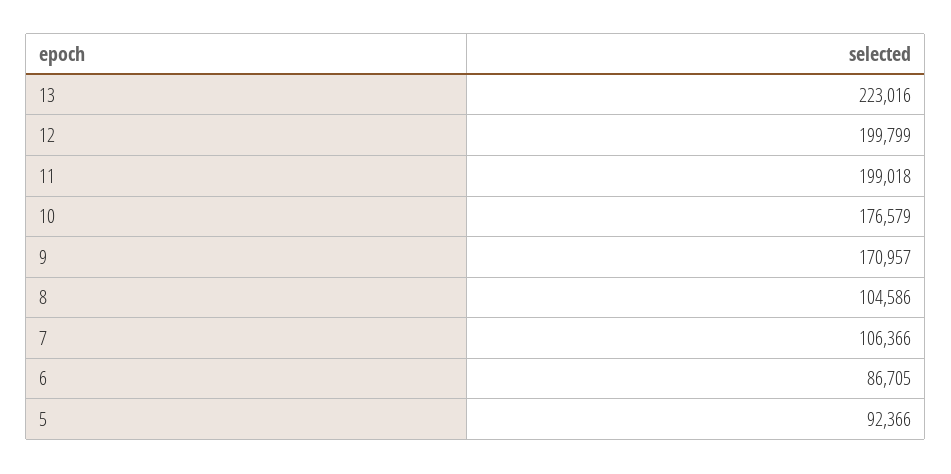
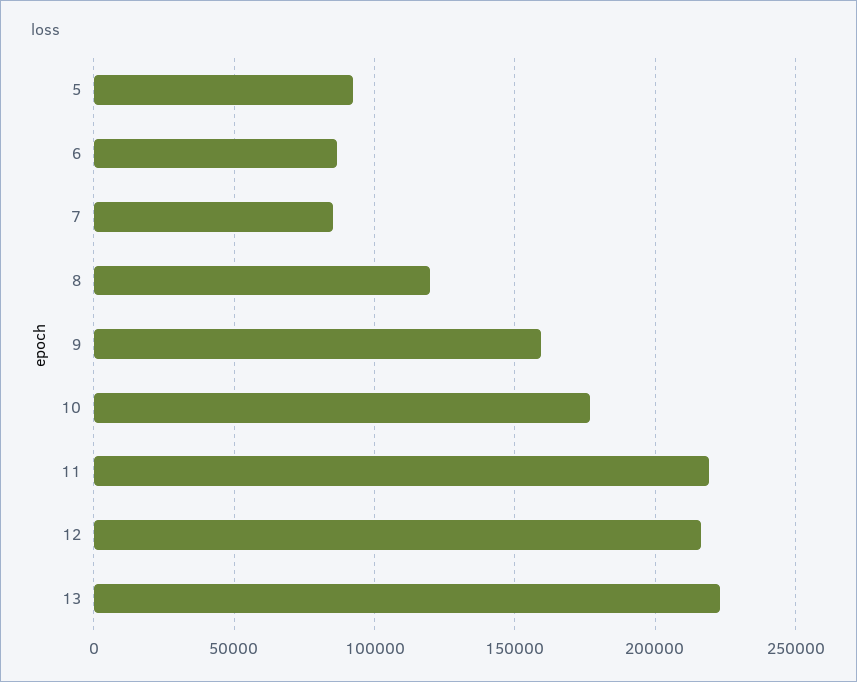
12: 199799 -> 215000
11: 199018 -> 220000
9: 170957 -> 160000
8: 104586 -> 120000
7: 106366 -> 85000

